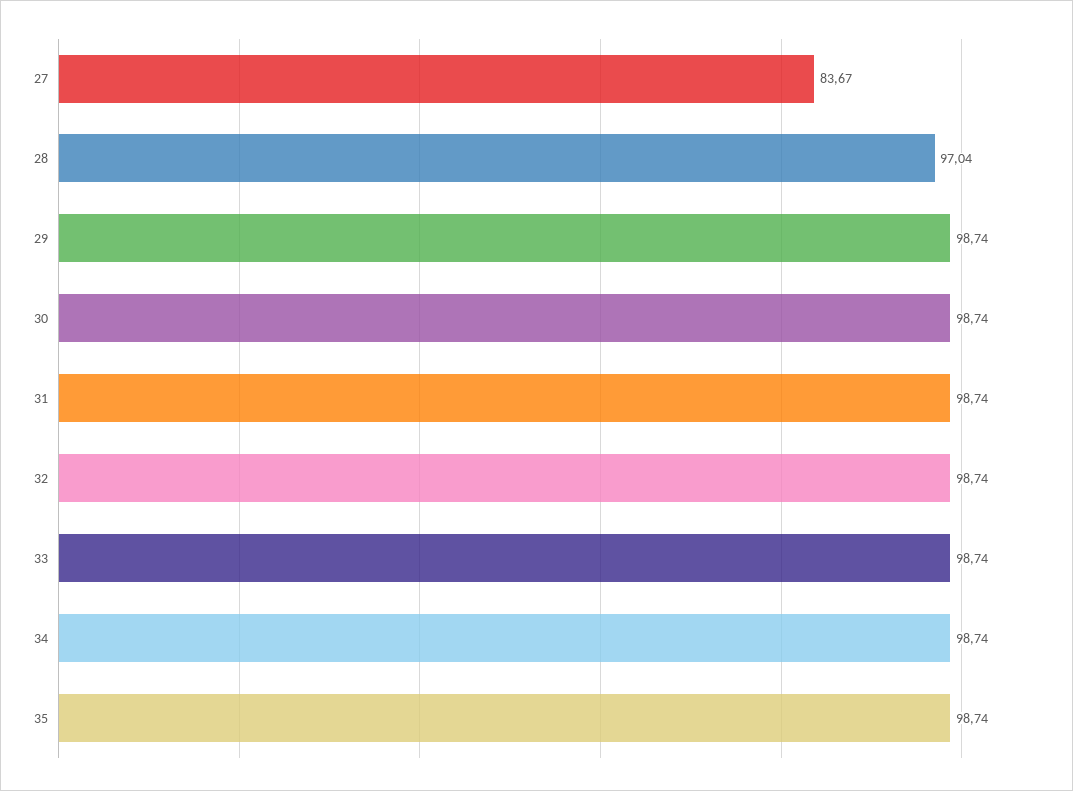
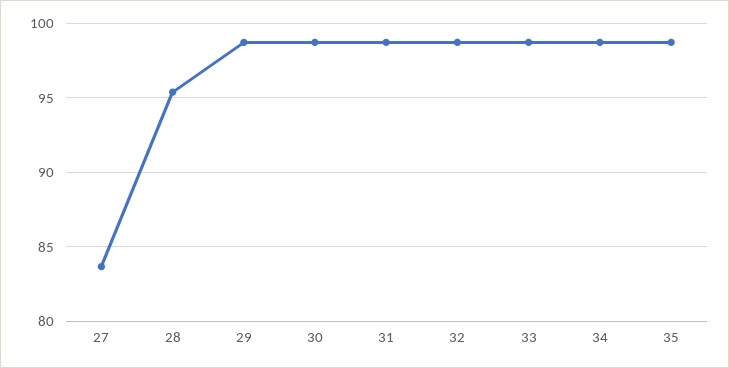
28: 97.04 -> 95.5

